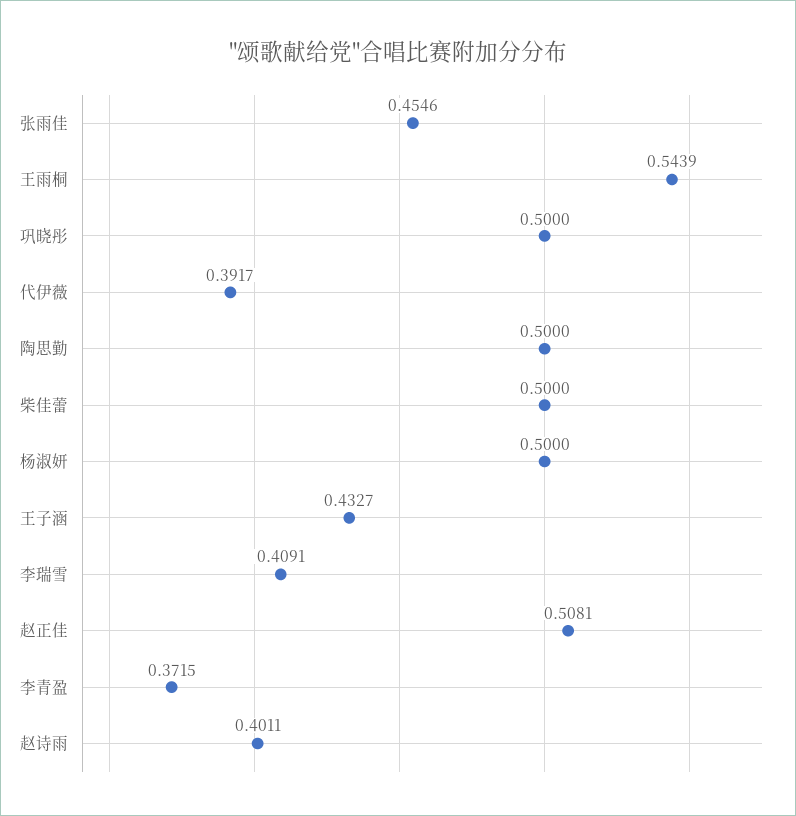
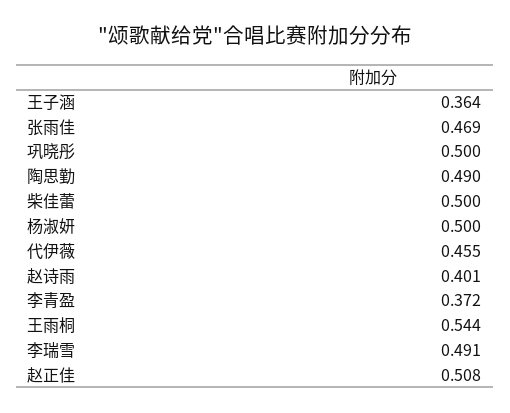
张雨佳: 0.4546 -> 0.469
代伊薇: 0.3917 -> 0.455
陶思勤: 0.5 -> 0.49
王子涵: 0.4327 -> 0.364
李瑞雪: 0.4091 -> 0.491

